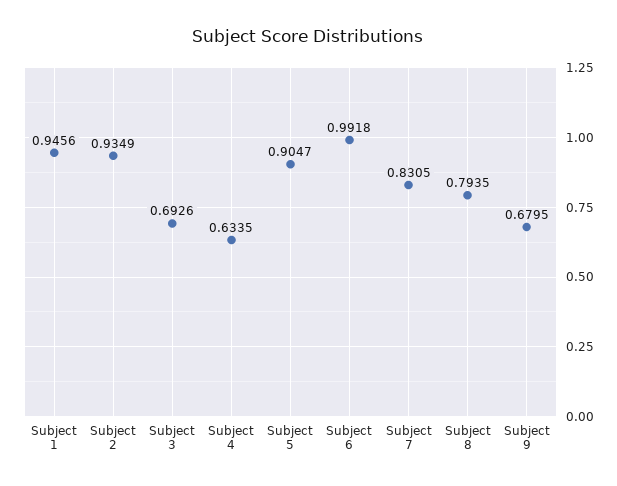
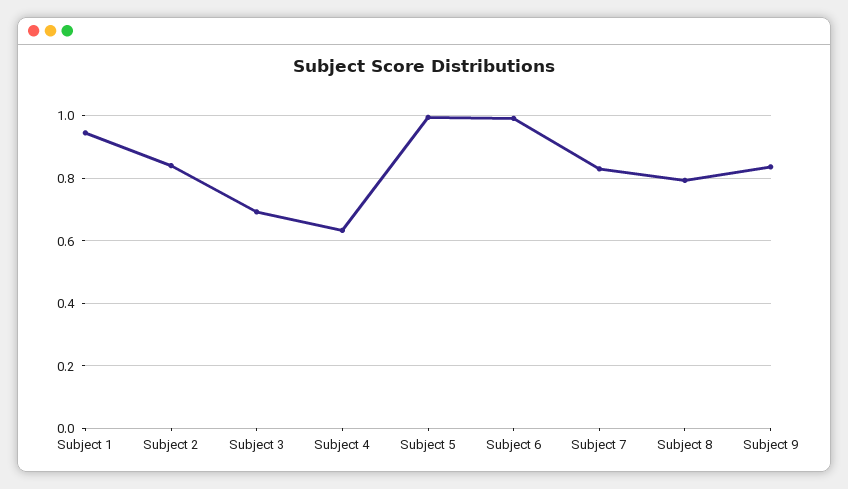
Subject 2: 0.9349 -> 0.84
Subject 5: 0.9047 -> 1
Subject 9: 0.6795 -> 0.84

